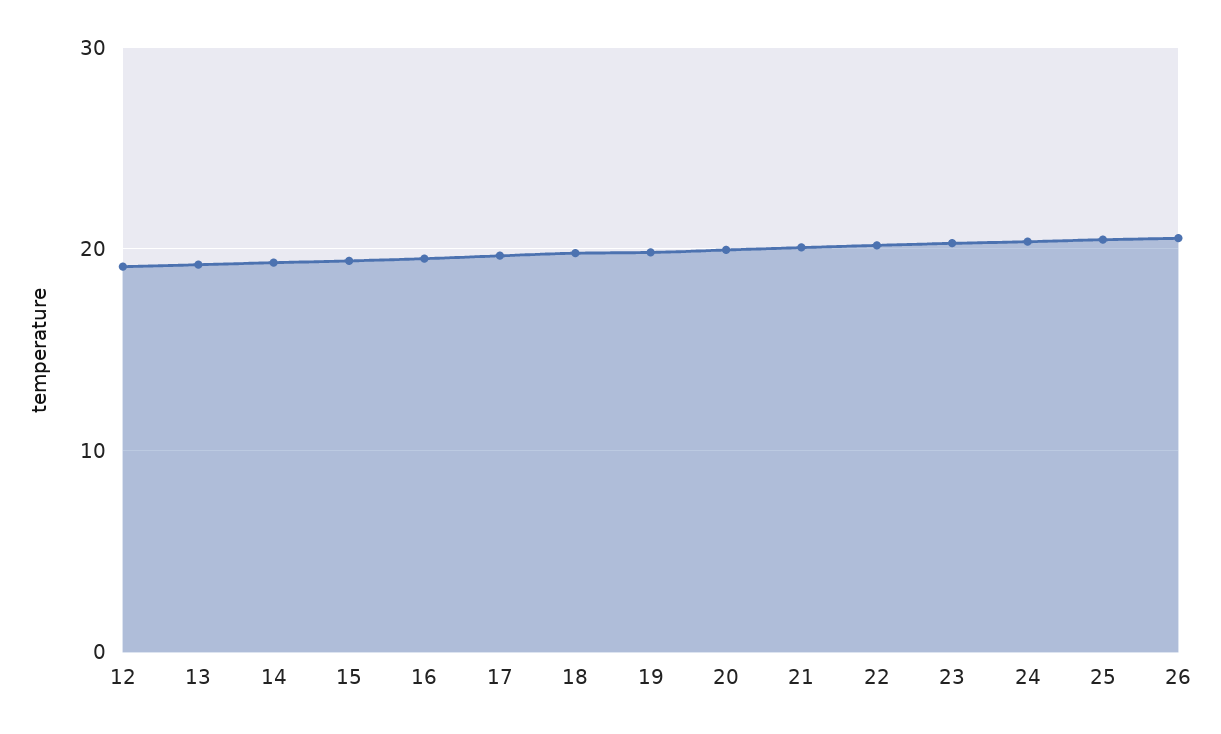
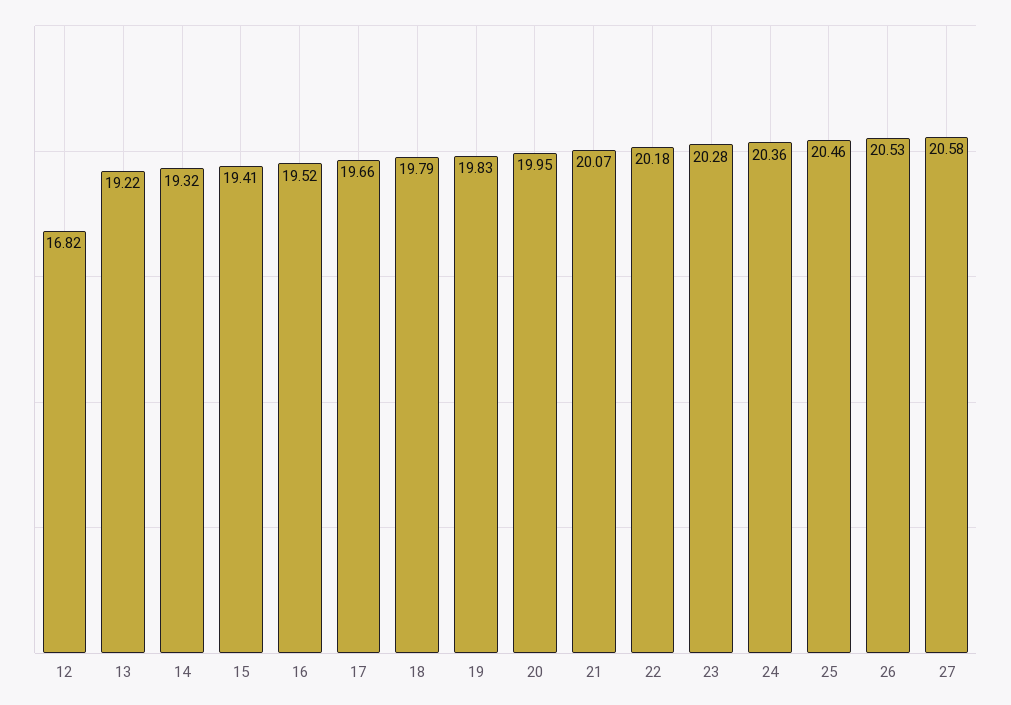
12: 19 -> 16.82
27: none -> 20.58

